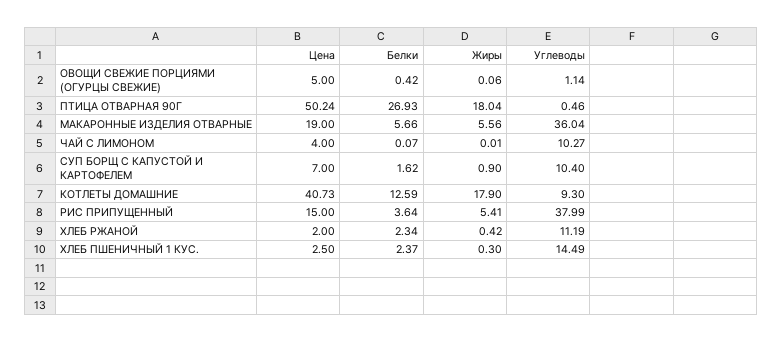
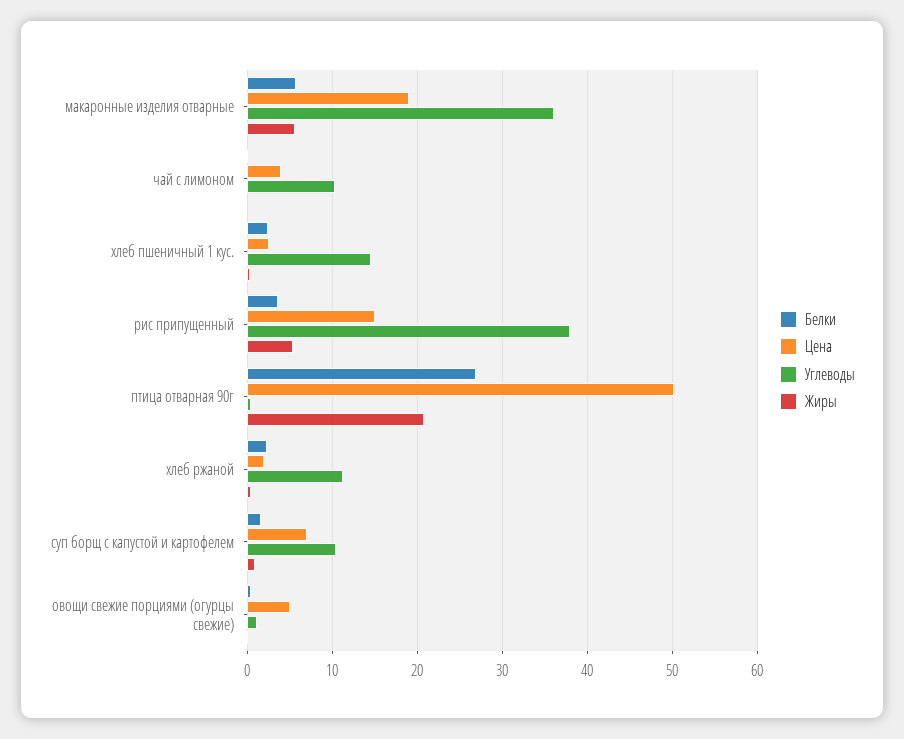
Жиры, ПТИЦА ОТВАРНАЯ 90Г: 18.04 -> 21
Цена, КОТЛЕТЫ ДОМАШНИЕ: 40.73 -> none
Белки, КОТЛЕТЫ ДОМАШНИЕ: 12.59 -> none
Жиры, КОТЛЕТЫ ДОМАШНИЕ: 17.9 -> none
Углеводы, КОТЛЕТЫ ДОМАШНИЕ: 9.3 -> none

